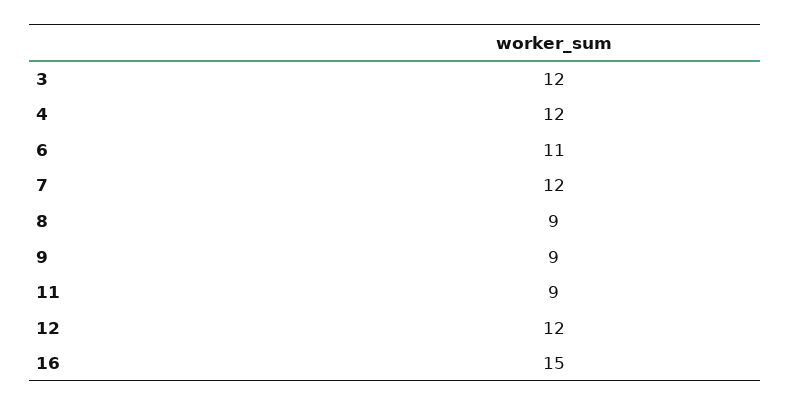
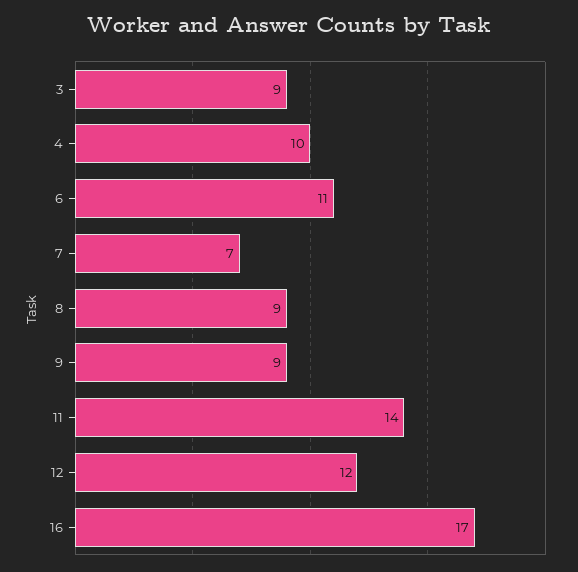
3: 12 -> 9
4: 12 -> 10
7: 12 -> 7
11: 9 -> 14
16: 15 -> 17

